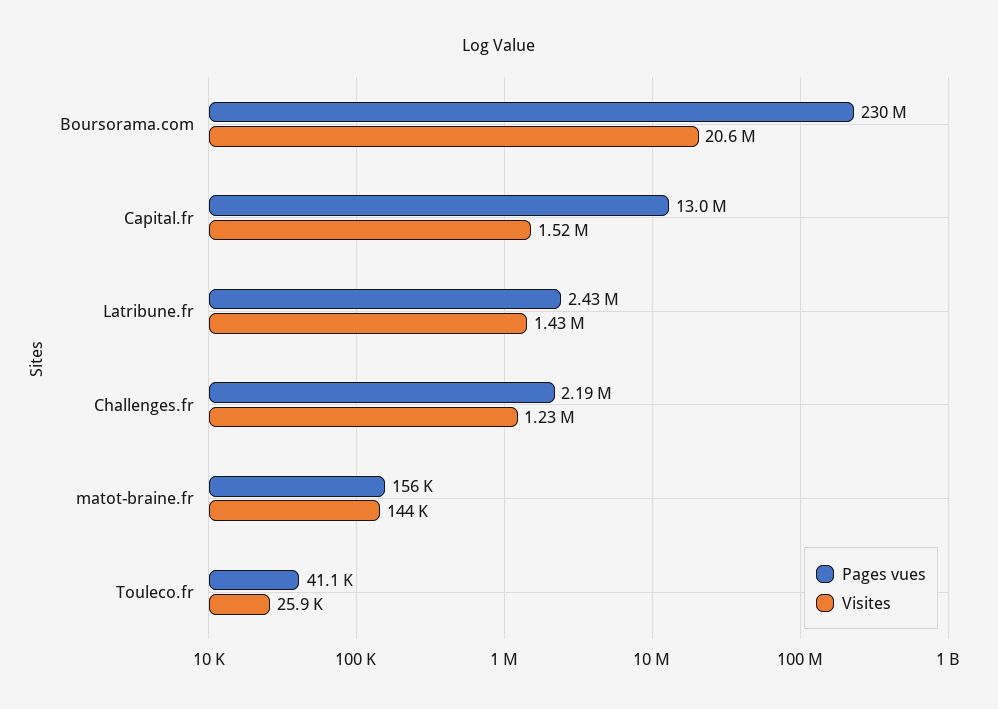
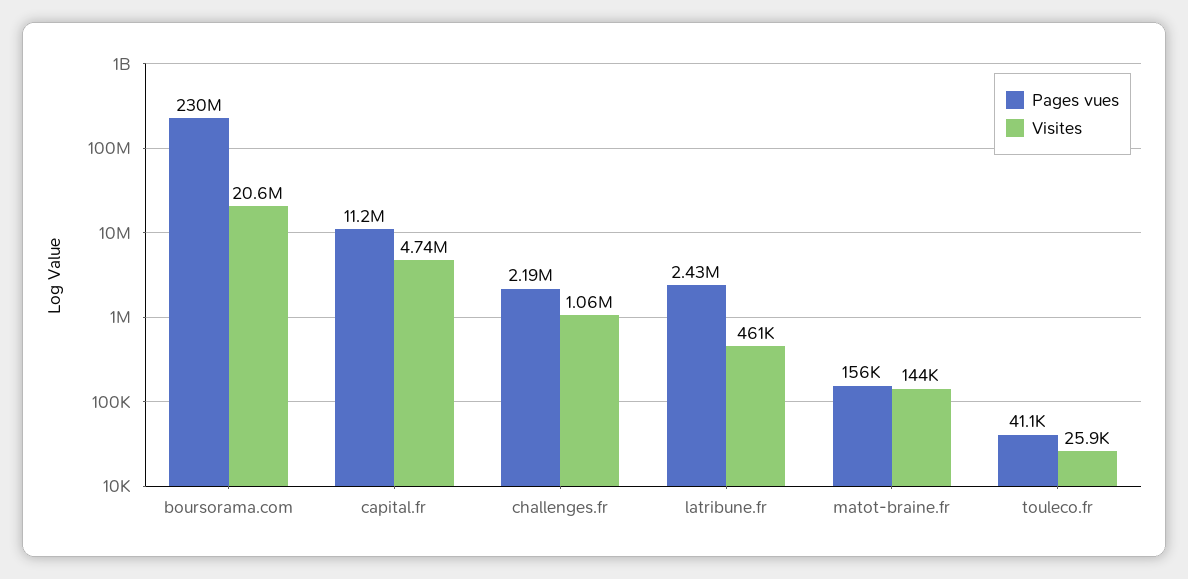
Pages vues, Capital.fr: 13000000 -> 11200000
Visites, Capital.fr: 1520000 -> 4740000
Visites, Latribune.fr: 1430000 -> 461000
Visites, Challenges.fr: 1230000 -> 1060000

